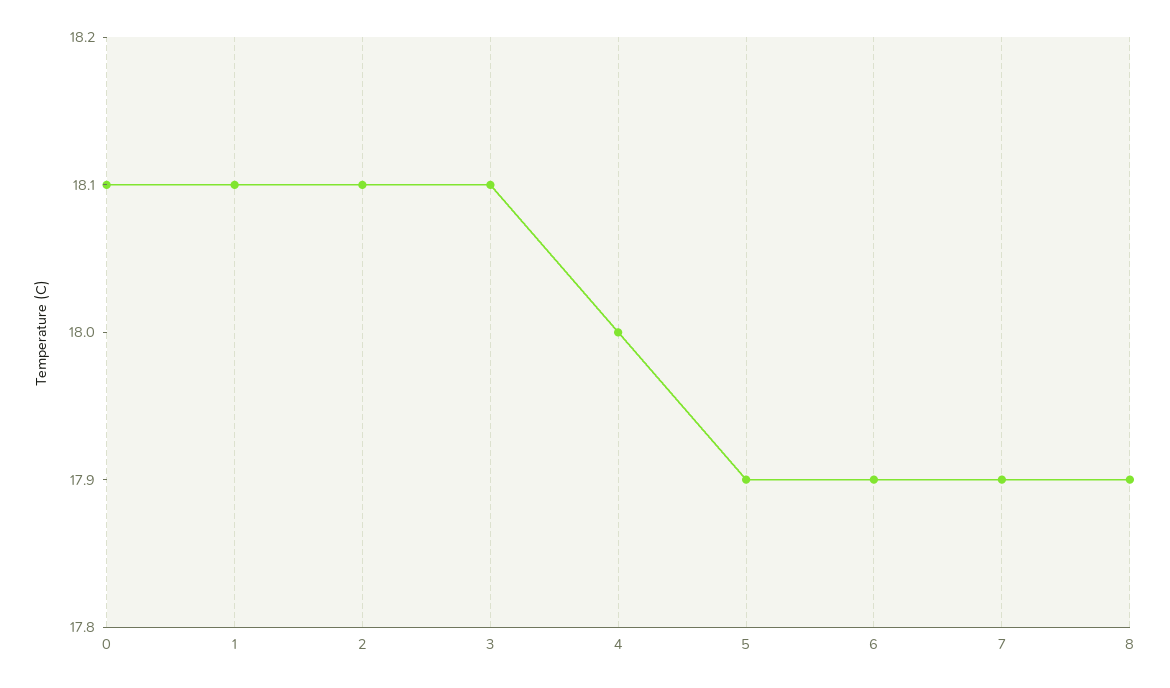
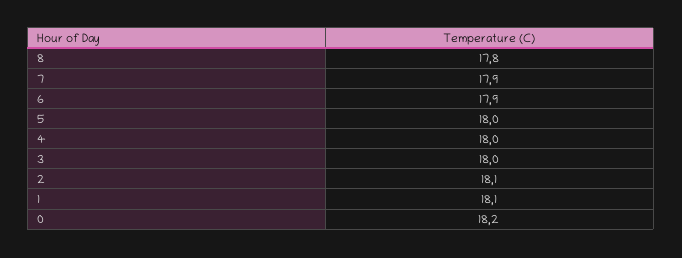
0: 18.1 -> 18.2
3: 18.1 -> 18
5: 17.9 -> 18
8: 17.9 -> 17.8

